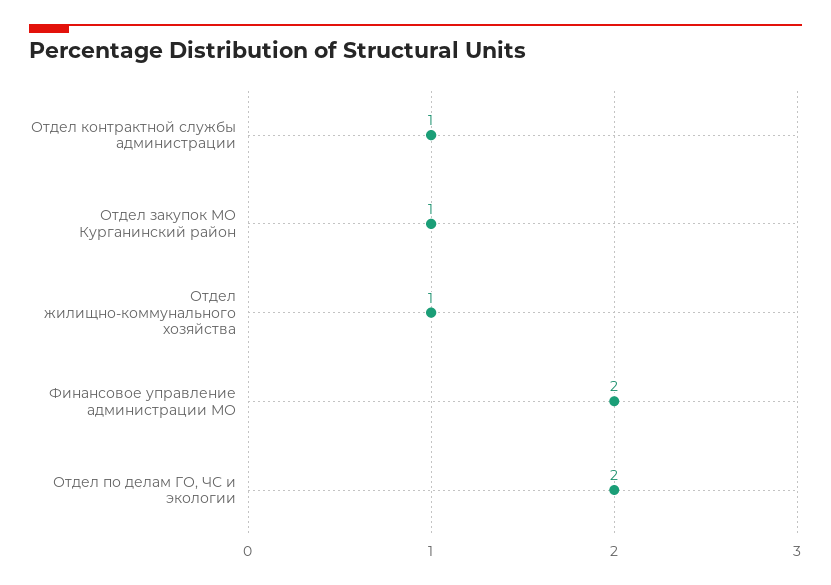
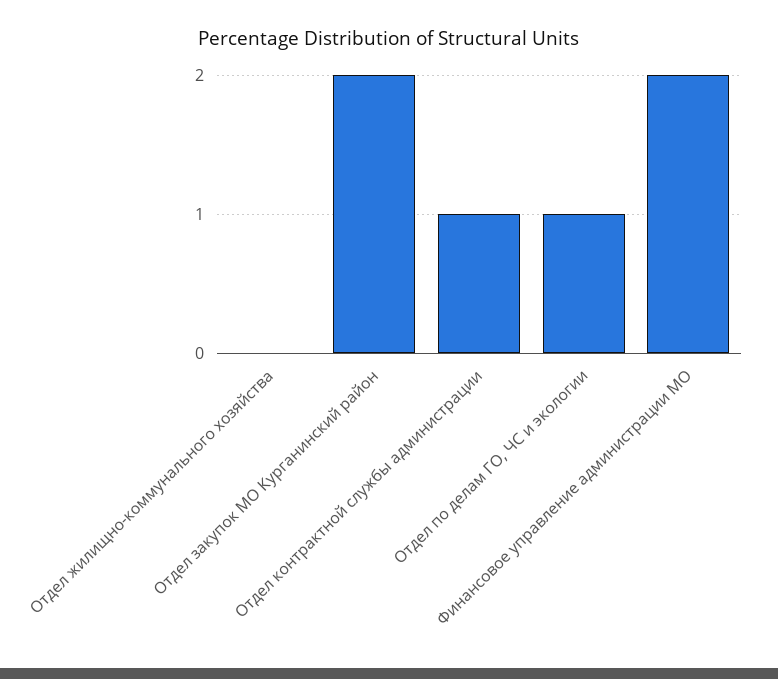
Отдел закупок МО Курганинский район: 1 -> 2
Отдел жилищно-коммунального хозяйства: 1 -> 0
Отдел по делам ГО, ЧС и экологии: 2 -> 1

